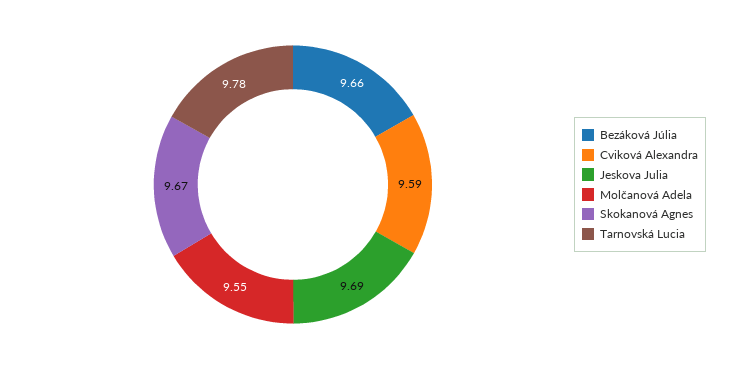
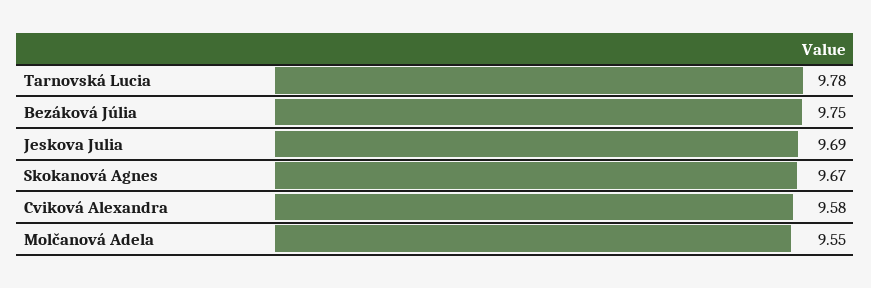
Bezáková Júlia: 9.66 -> 9.75
Cviková Alexandra: 9.59 -> 9.58

